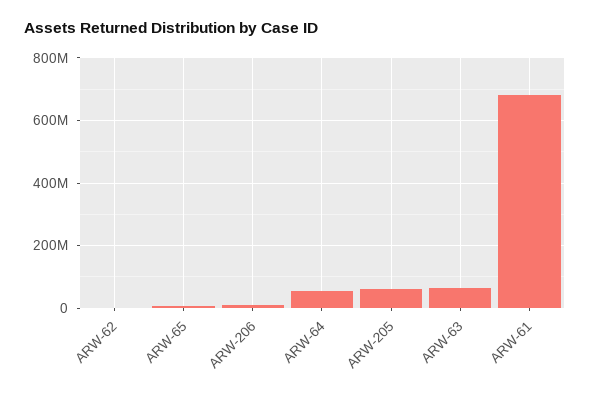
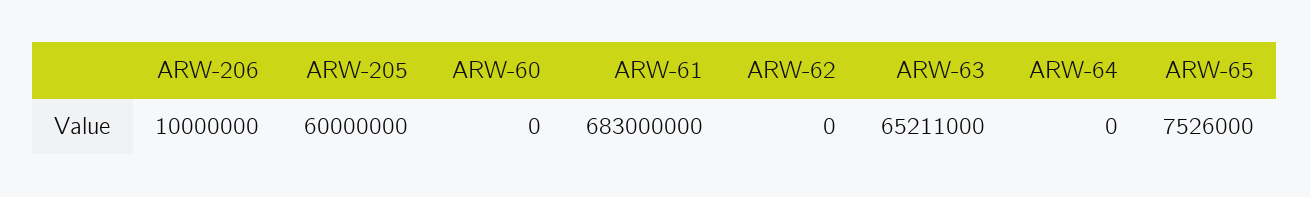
ARW-64: 60000000 -> 0
ARW-60: none -> 0

